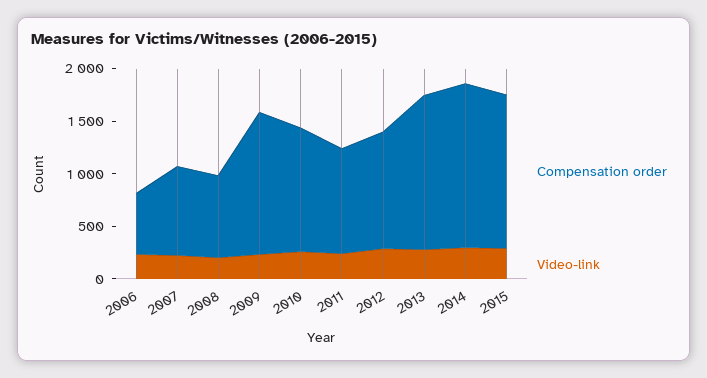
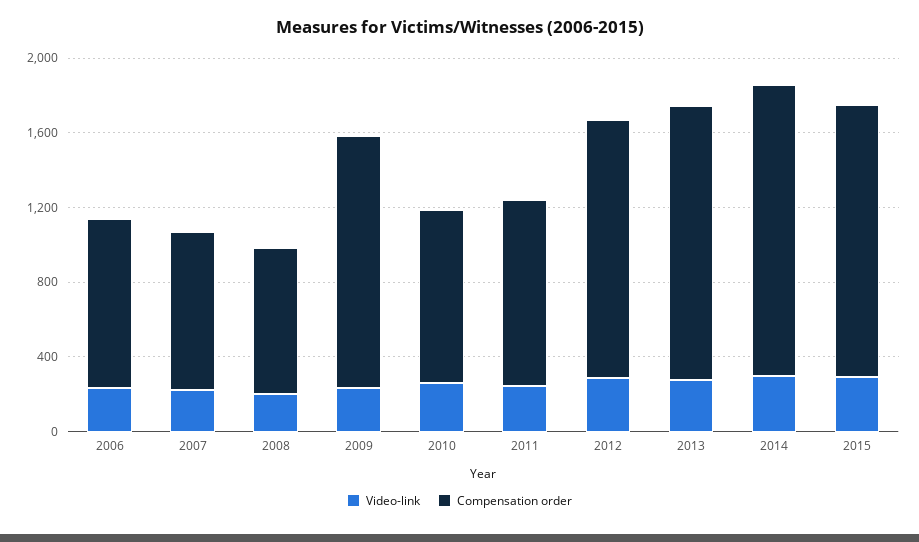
Compensation order, 2006: 600 -> 900
Compensation order, 2010: 1200 -> 900
Compensation order, 2012: 1100 -> 1400

